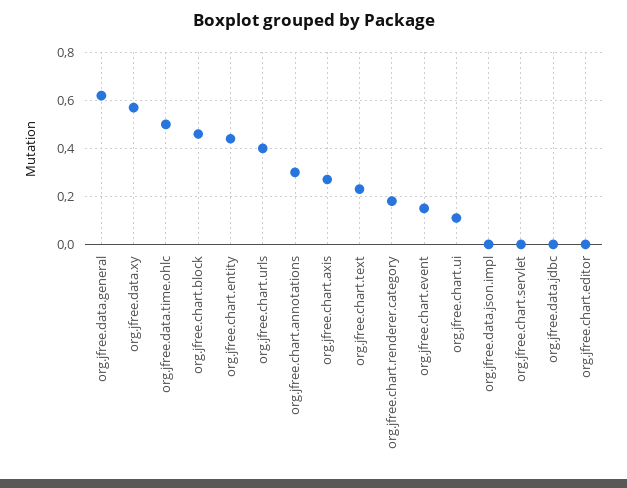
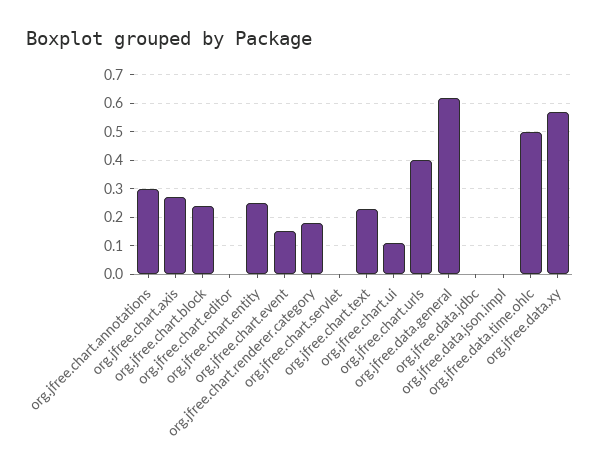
org.jfree.chart.block: 0.45 -> 0.25
org.jfree.chart.entity: 0.45 -> 0.25

